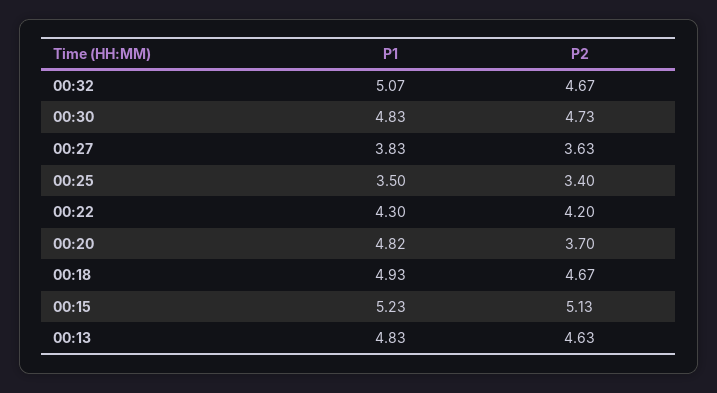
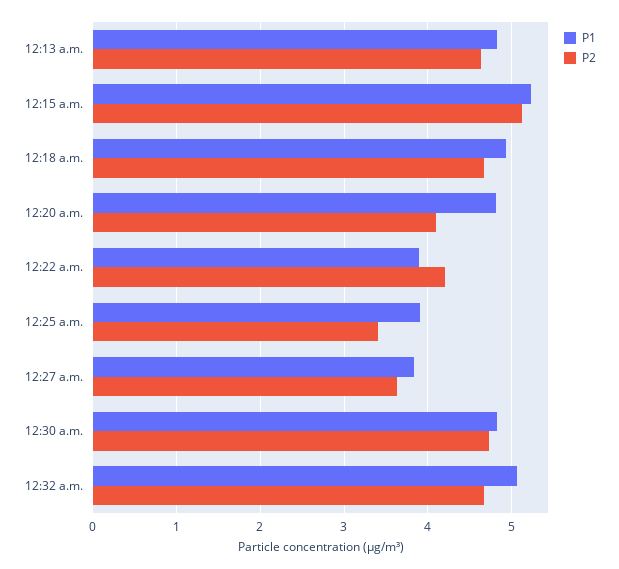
P1, 00:25: 3.5 -> 3.9
P1, 00:22: 4.3 -> 3.9
P2, 00:20: 3.7 -> 4.1

